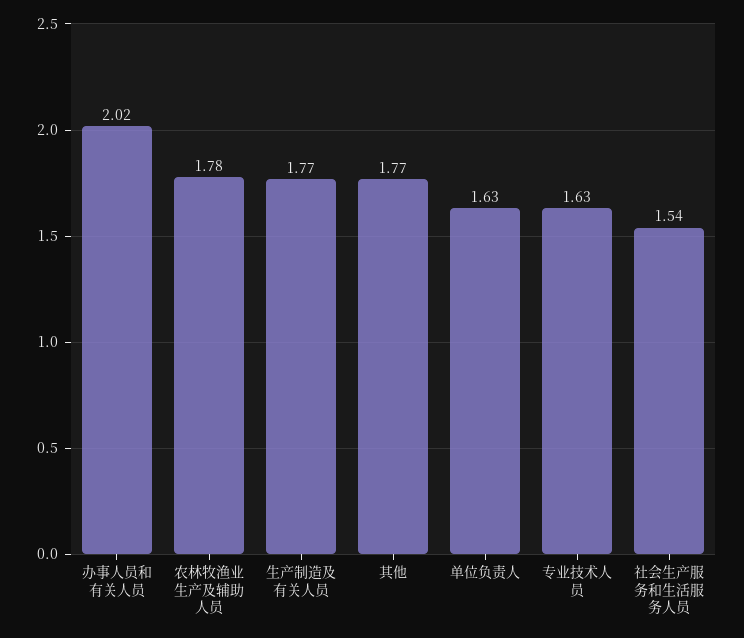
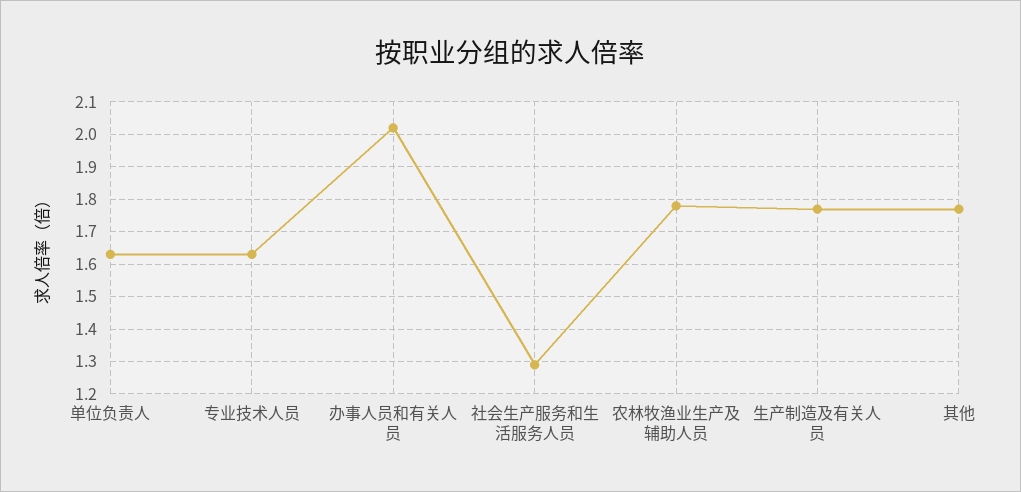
社会生产服务和生活服务人员: 1.54 -> 1.3

